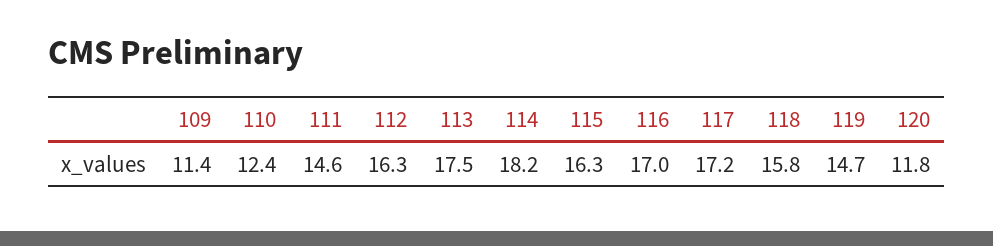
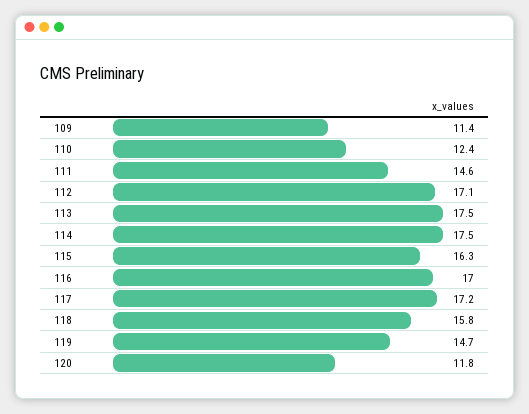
112: 16.3 -> 17.1
114: 18.2 -> 17.5

